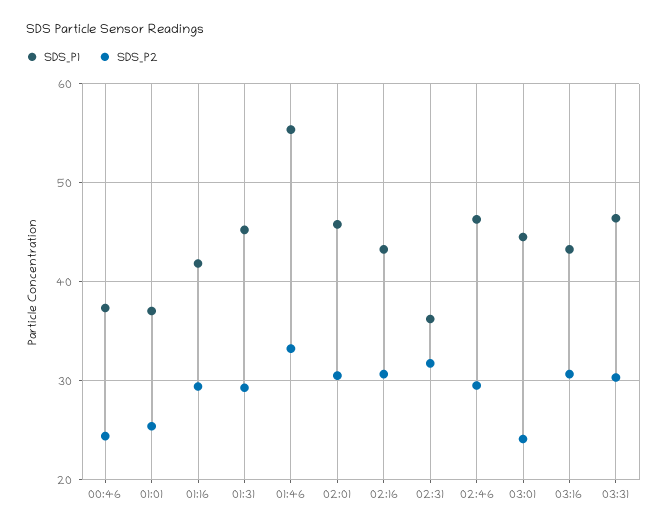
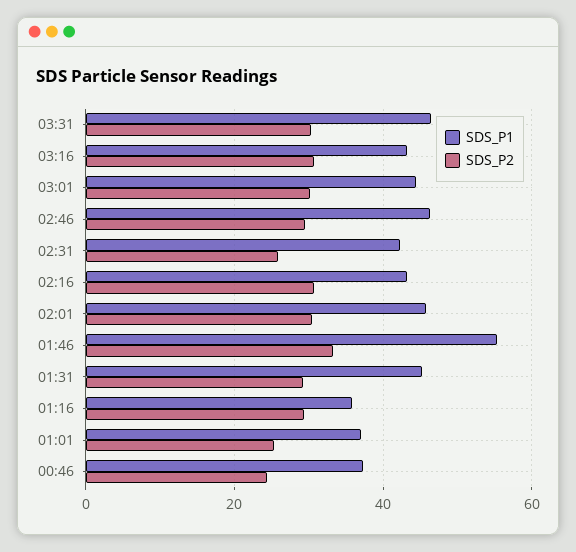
SDS_P1, 01:16: 42 -> 36
SDS_P1, 02:31: 36 -> 42
SDS_P2, 02:31: 32 -> 26
SDS_P2, 03:01: 24 -> 30

